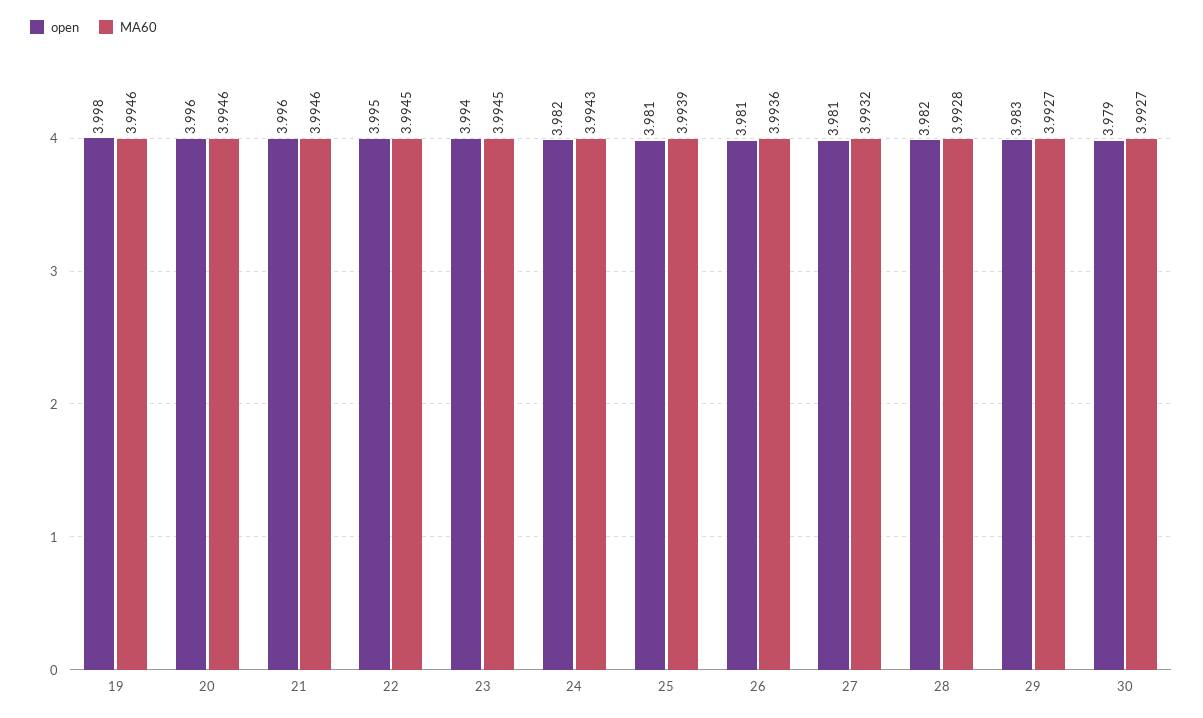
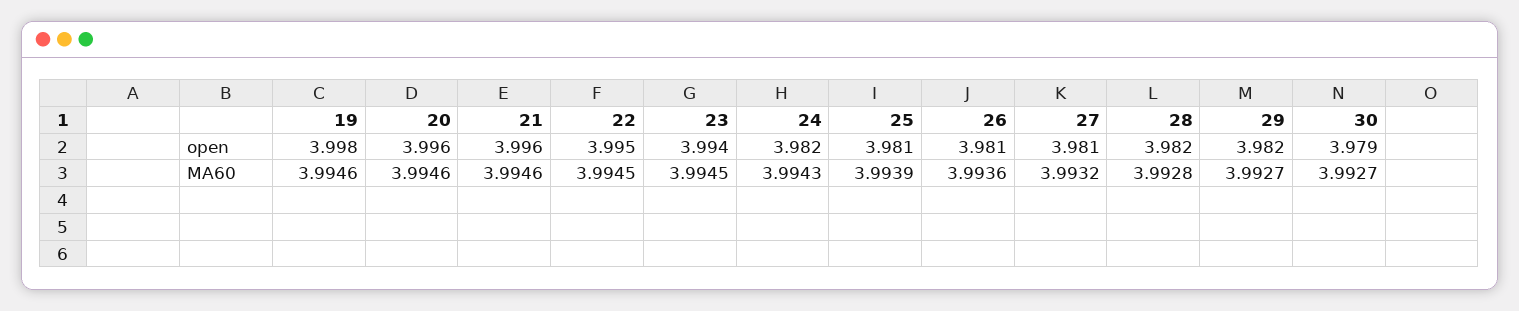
open, 29: 3.983 -> 3.982

